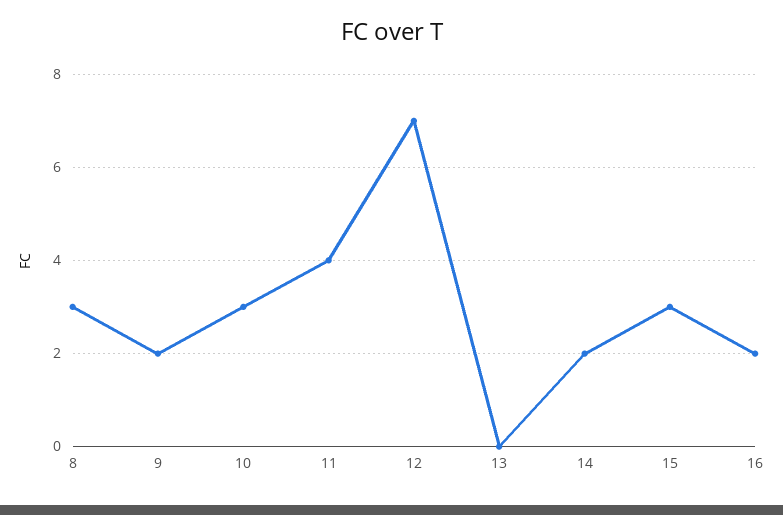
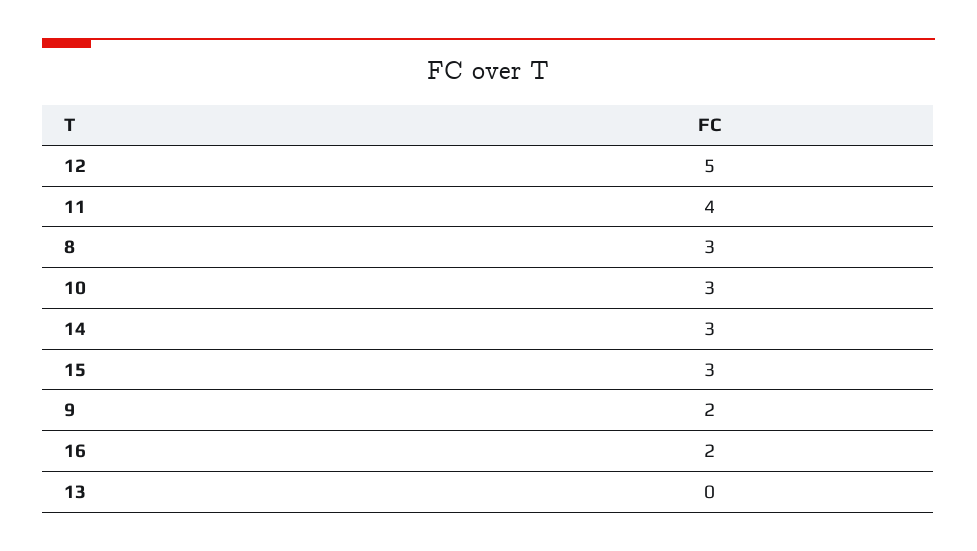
12: 7 -> 5
14: 2 -> 3

